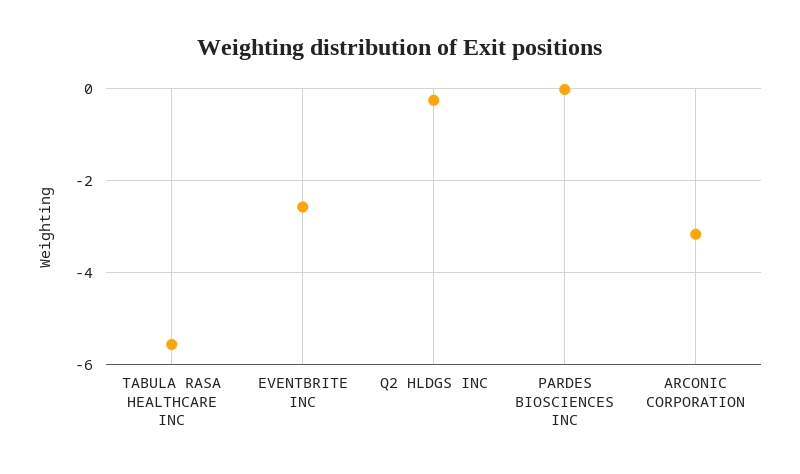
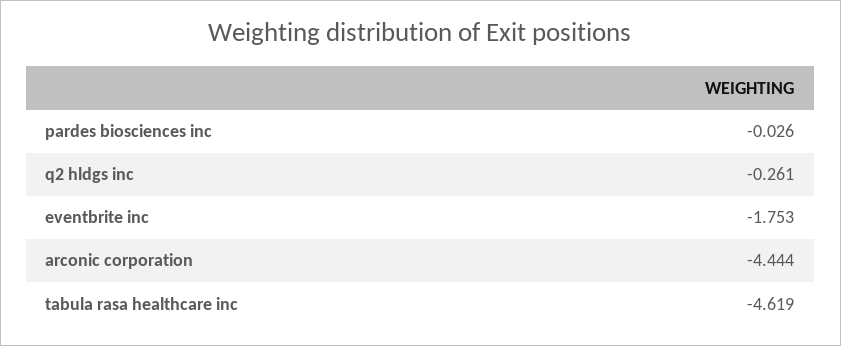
TABULA RASA HEALTHCARE INC: -5.6 -> -4.619
EVENTBRITE INC: -2.6 -> -1.753
ARCONIC CORPORATION: -3.2 -> -4.444

